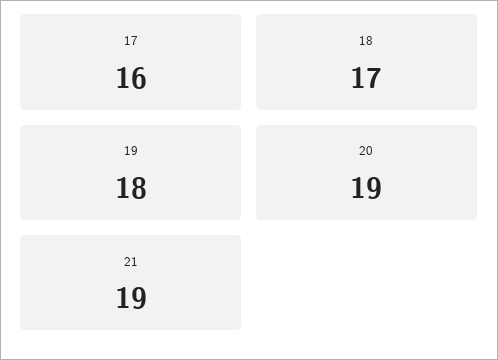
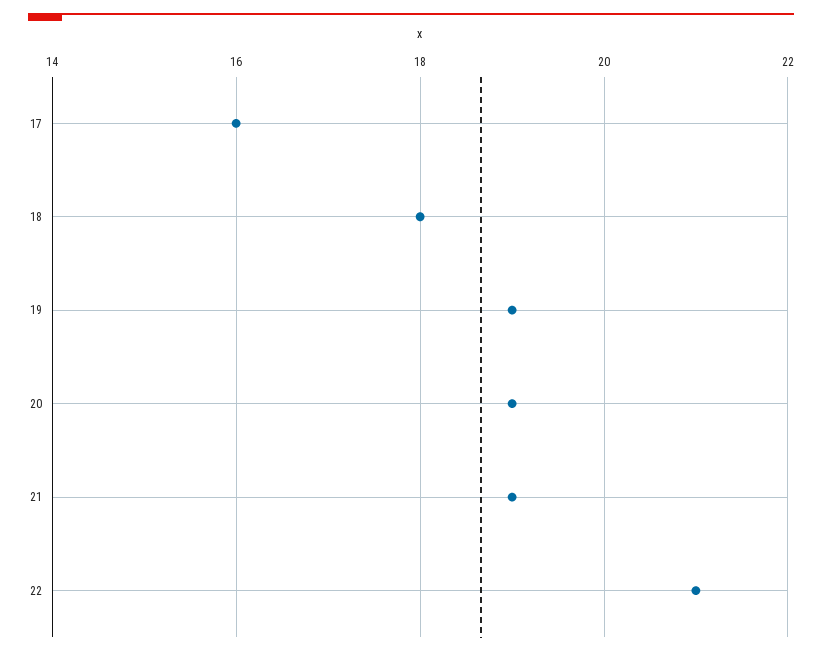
18: 17 -> 18
19: 18 -> 19
22: none -> 21

